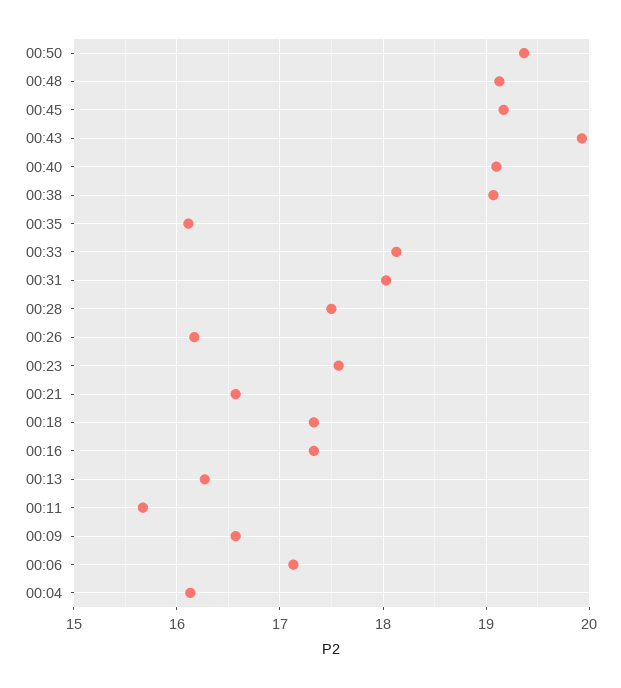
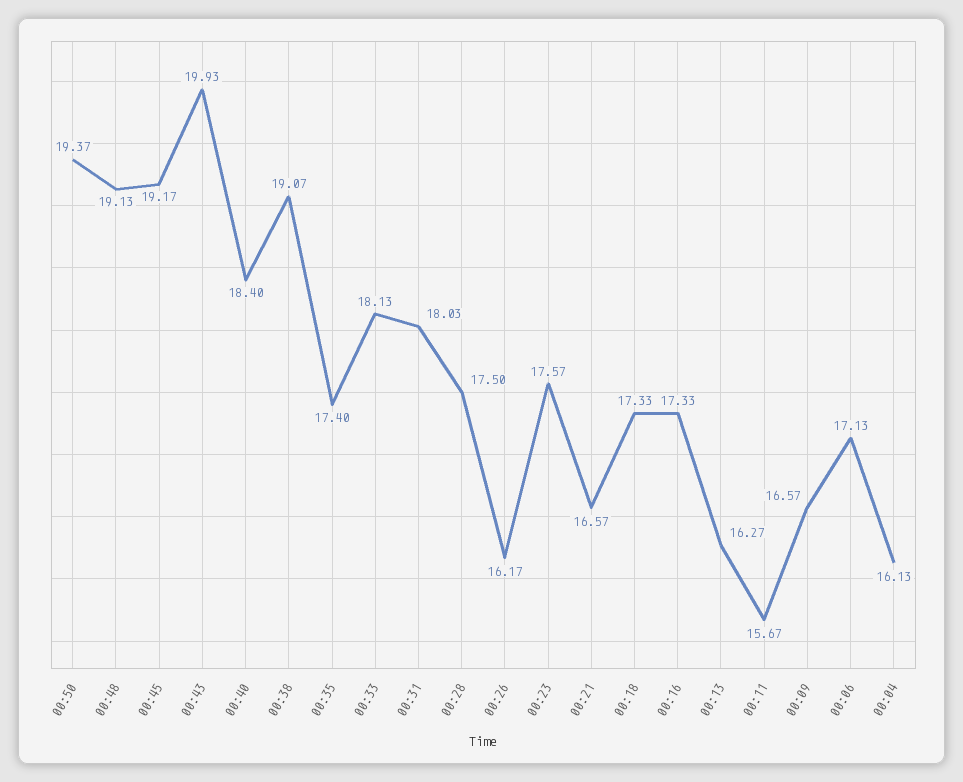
00:40: 19.1 -> 18.4
00:35: 16.1 -> 17.4

